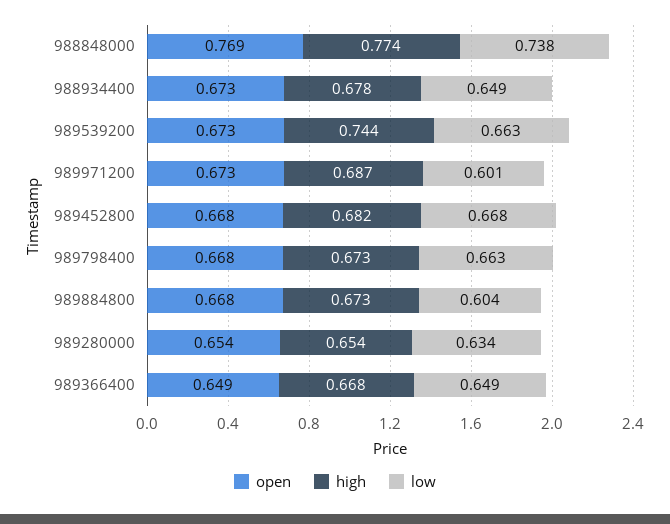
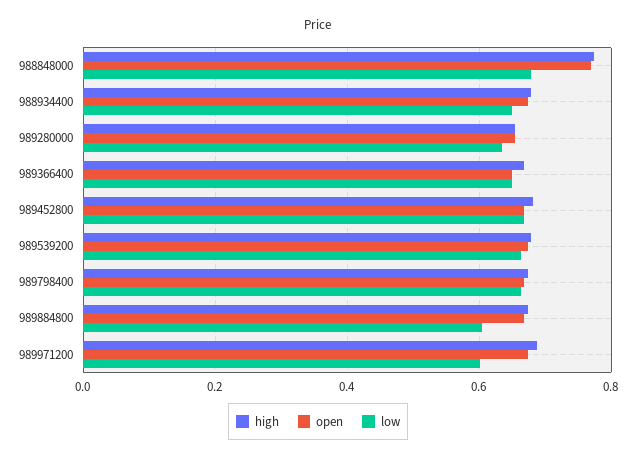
low, 988848000: 0.738 -> 0.68
high, 989539200: 0.744 -> 0.68

